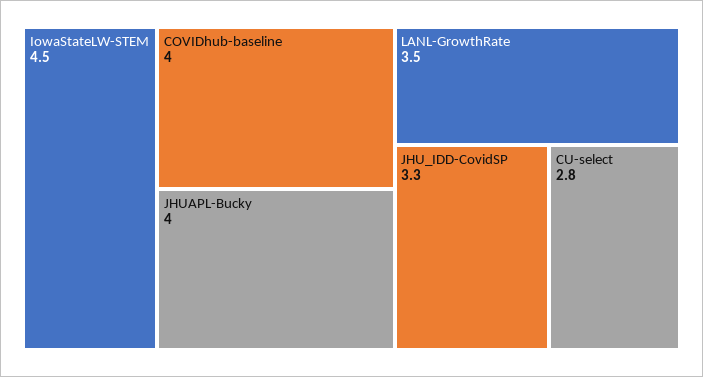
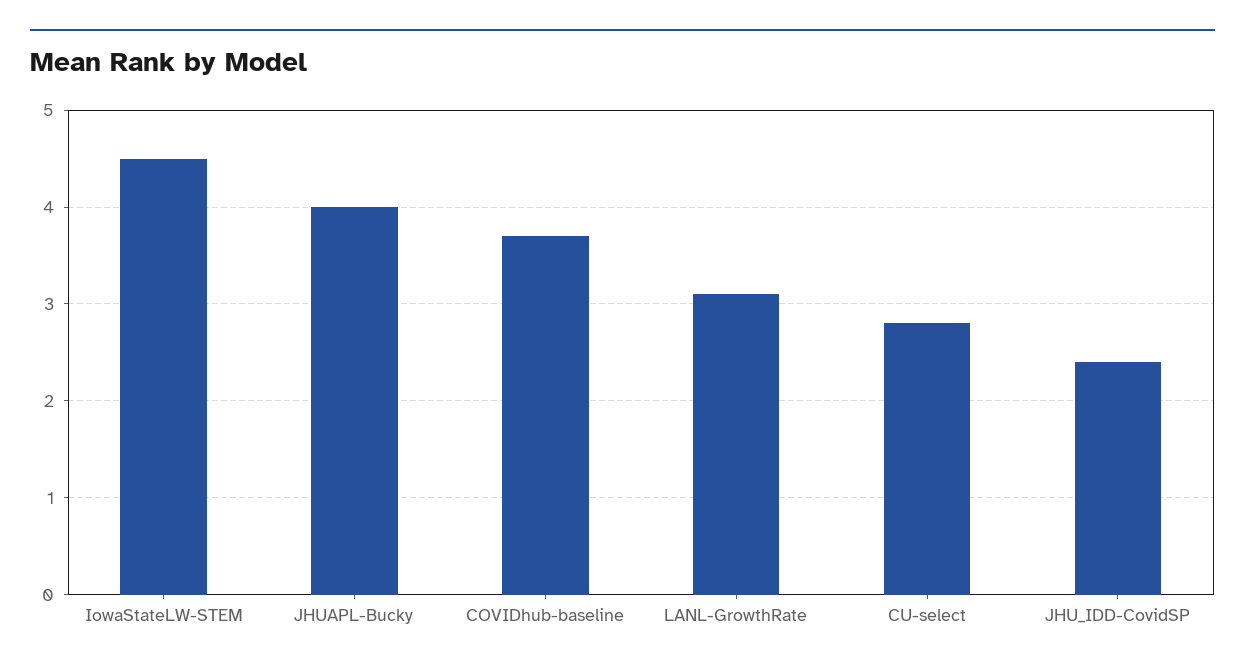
COVIDhub-baseline: 4 -> 3.7
LANL-GrowthRate: 3.5 -> 3.1
JHU_IDD-CovidSP: 3.3 -> 2.4

